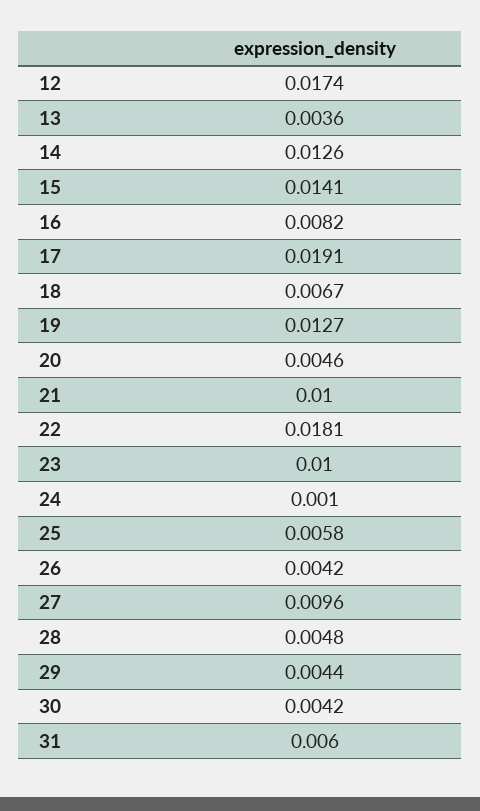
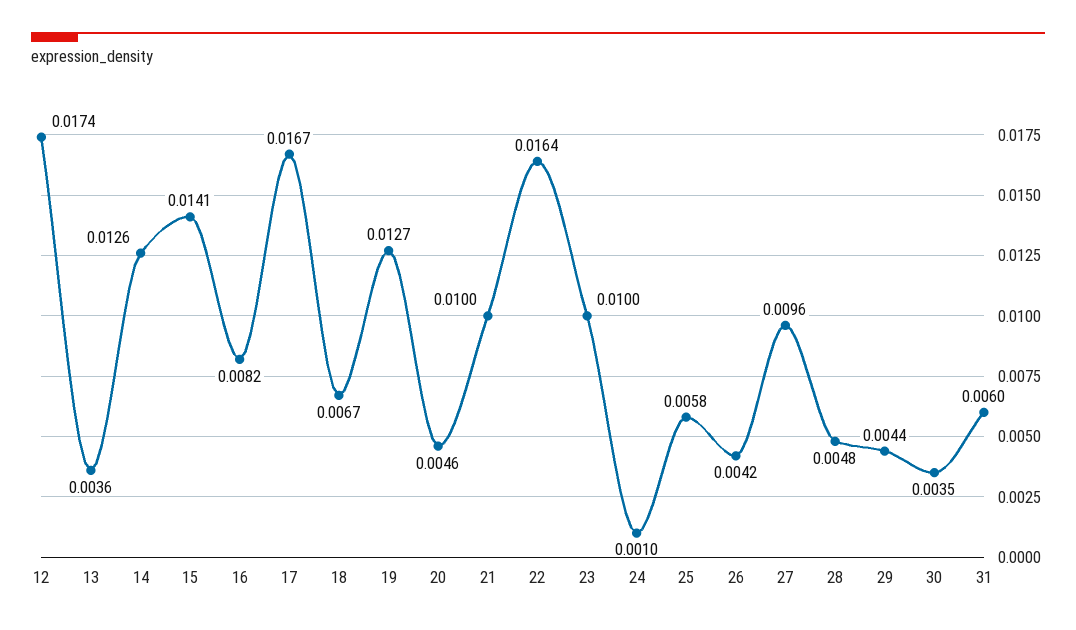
17: 0.0191 -> 0.0167
22: 0.0181 -> 0.0164
30: 0.0042 -> 0.0035

